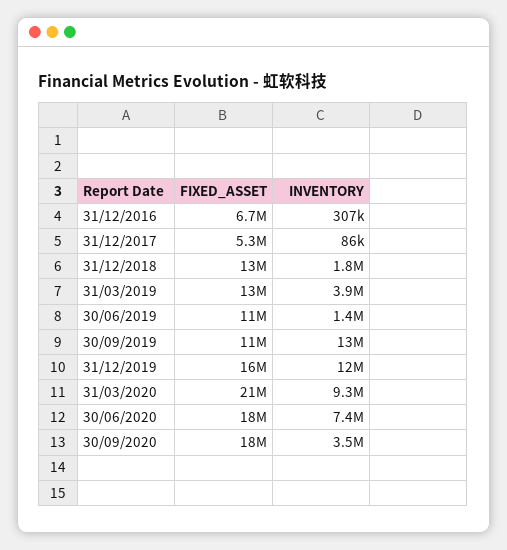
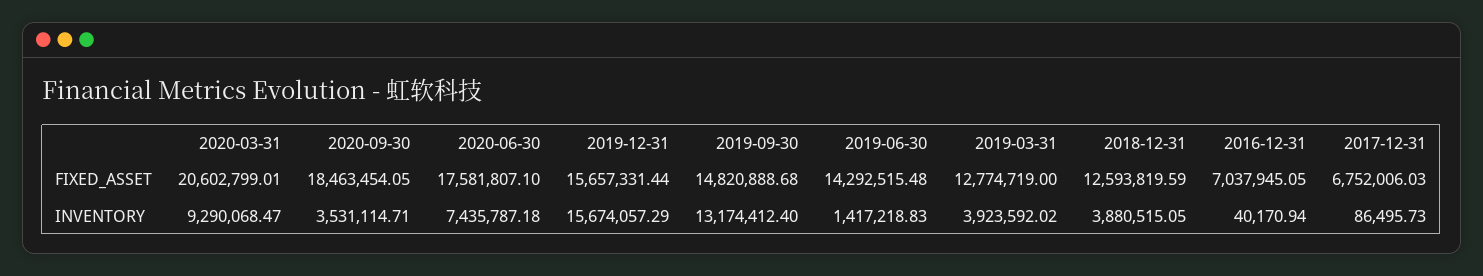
FIXED_ASSET, 31/12/2016: 6700000 -> 7037945.05
INVENTORY, 31/12/2016: 307000 -> 40170.94
FIXED_ASSET, 31/12/2017: 5300000 -> 6752006.03
INVENTORY, 31/12/2018: 1800000 -> 3880515.05
FIXED_ASSET, 30/06/2019: 11000000 -> 14292515.48
FIXED_ASSET, 30/09/2019: 11000000 -> 14820888.68
INVENTORY, 31/12/2019: 12000000 -> 15674057.29

